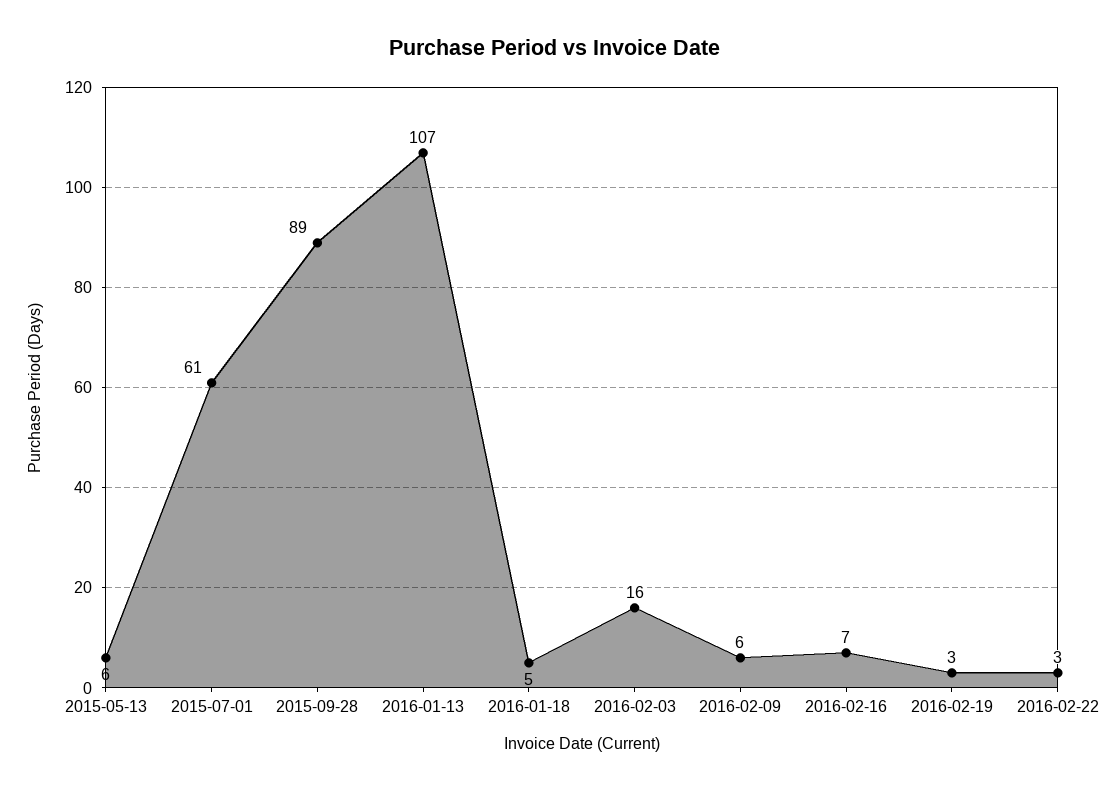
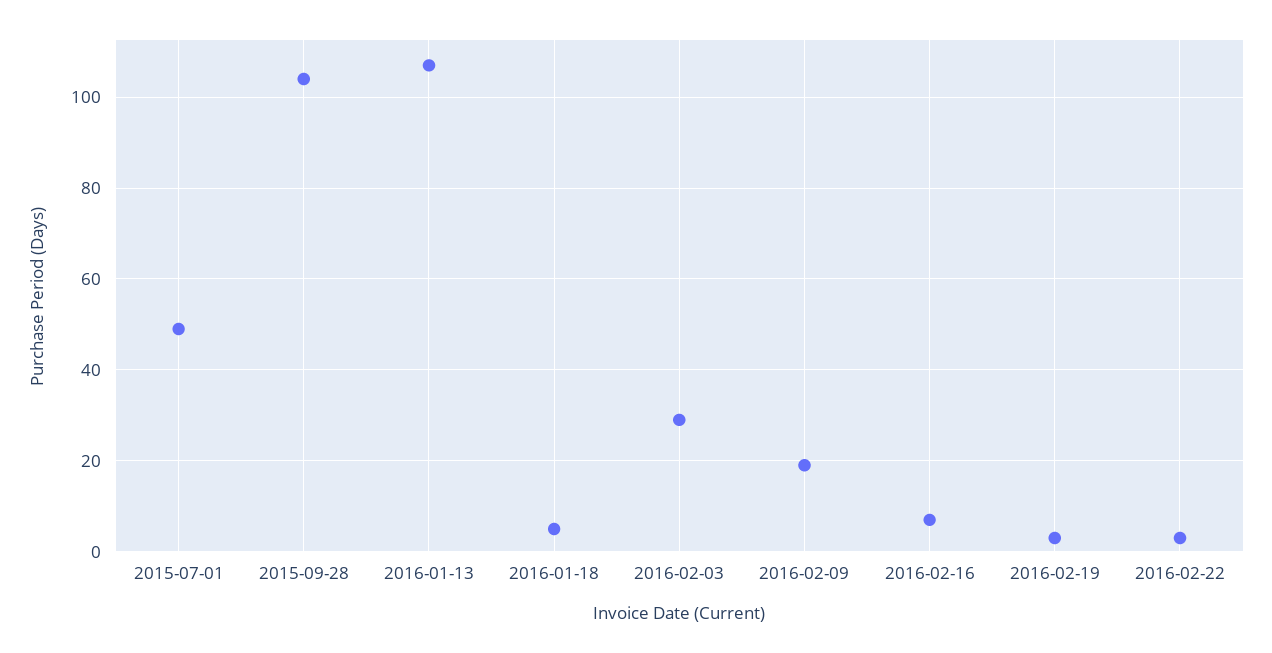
2015-05-13: 6 -> none
2015-07-01: 61 -> 50
2015-09-28: 89 -> 105
2016-02-03: 16 -> 30
2016-02-09: 6 -> 20

